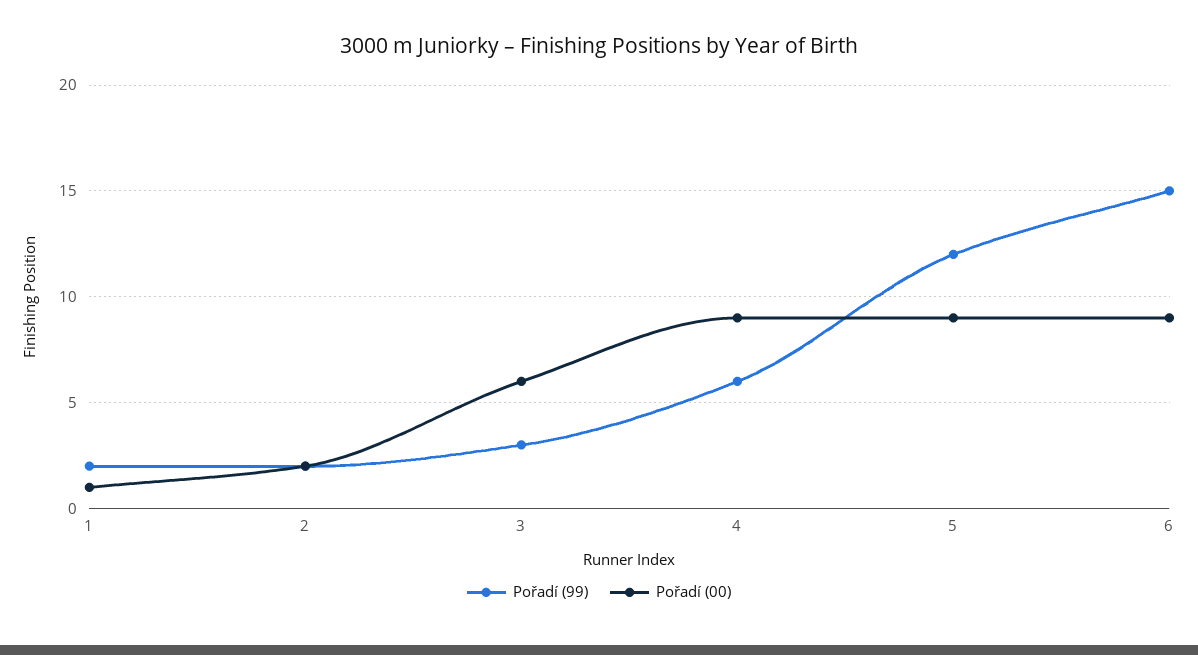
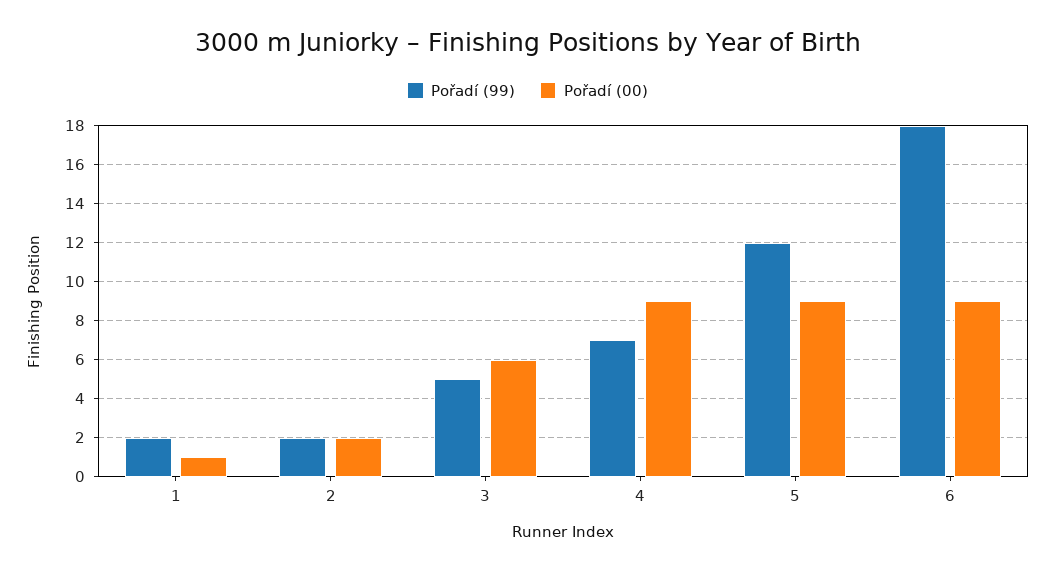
Pořadí (99), 3: 3 -> 5
Pořadí (99), 4: 6 -> 7
Pořadí (99), 6: 15 -> 18

